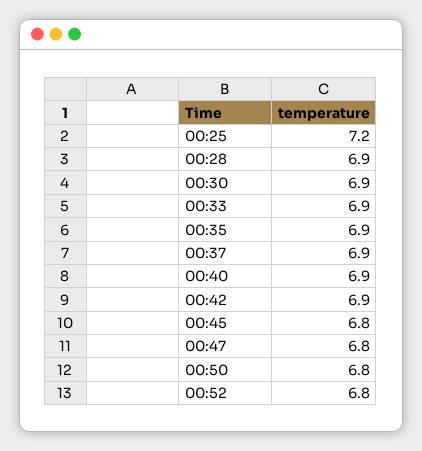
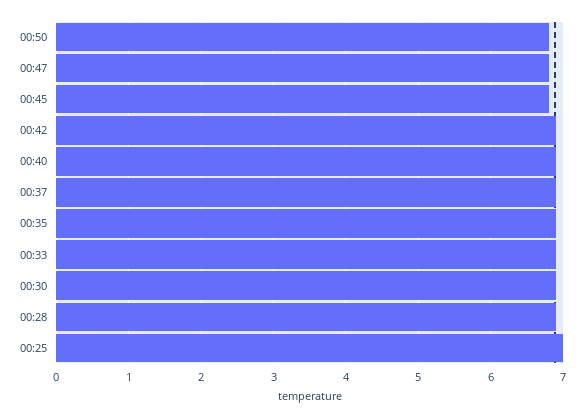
00:25: 7.2 -> 7
00:52: 6.8 -> none

